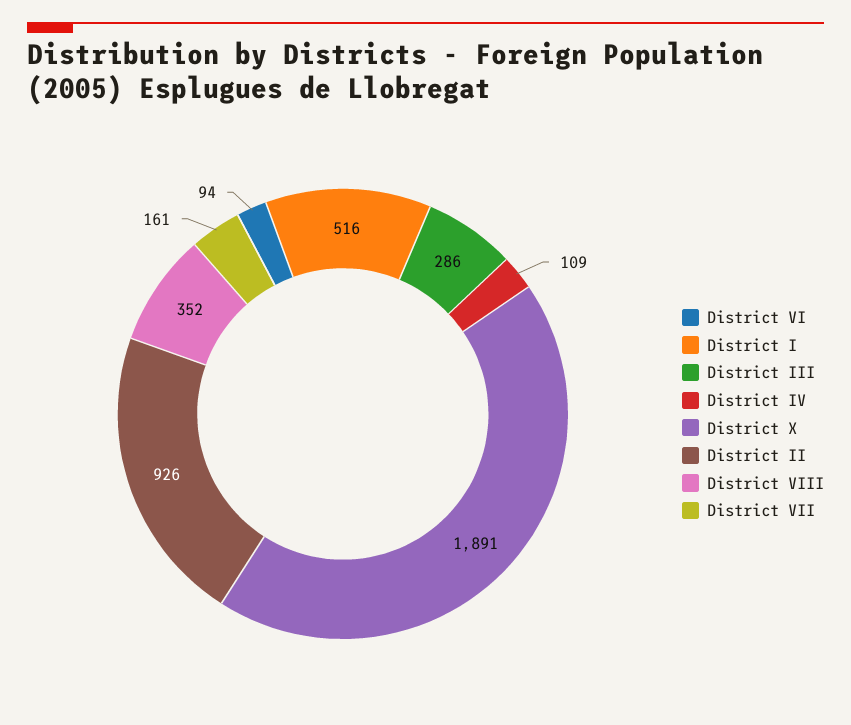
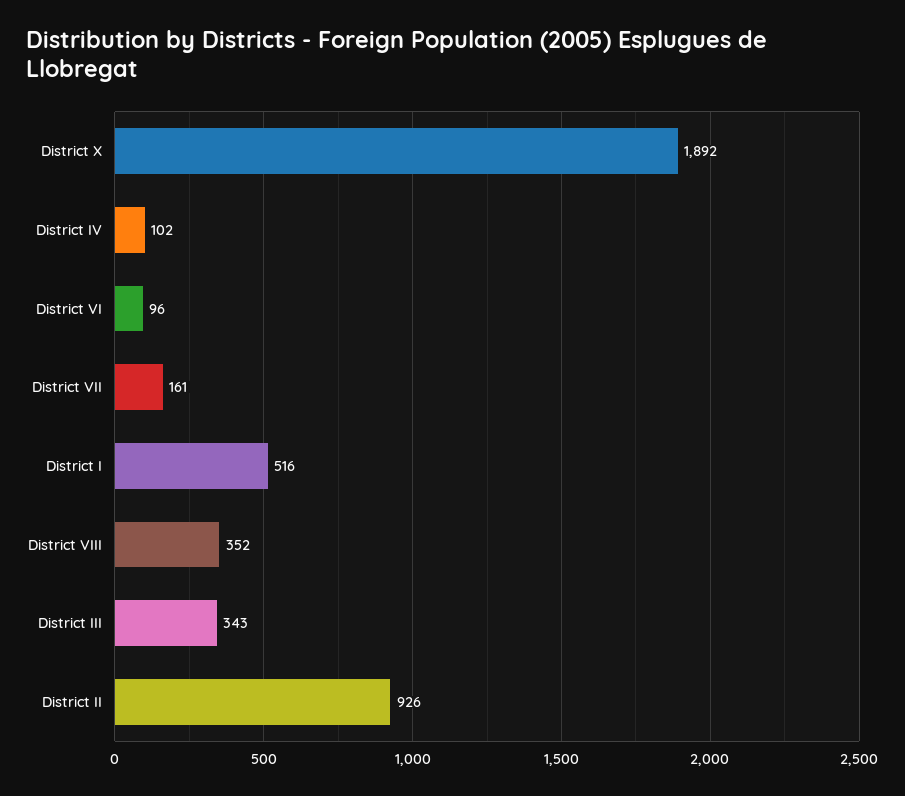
District VI: 94 -> 96
District III: 286 -> 343
District IV: 109 -> 102
District X: 1891 -> 1892

